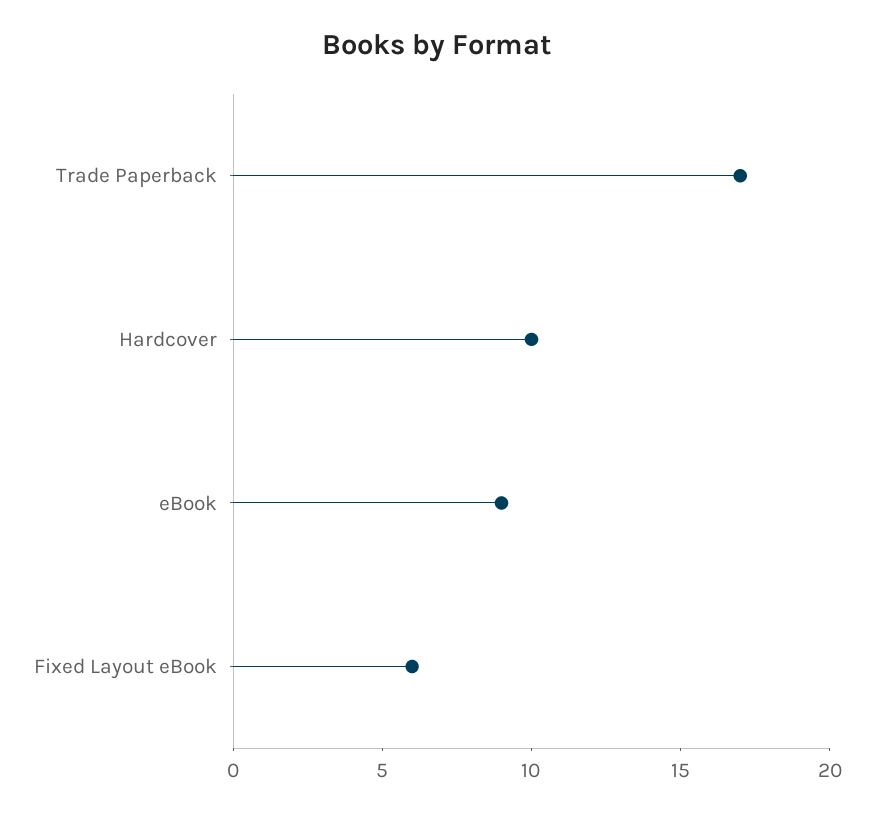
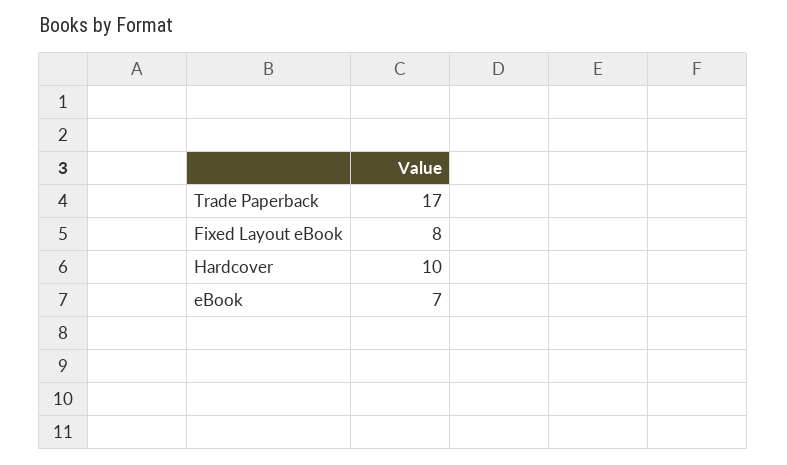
eBook: 9 -> 7
Fixed Layout eBook: 6 -> 8

